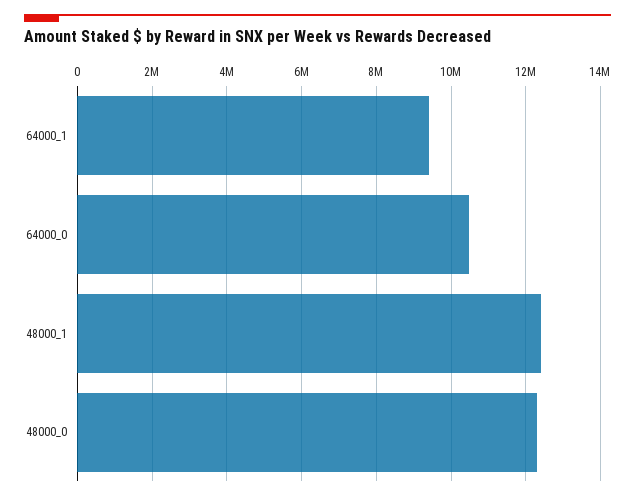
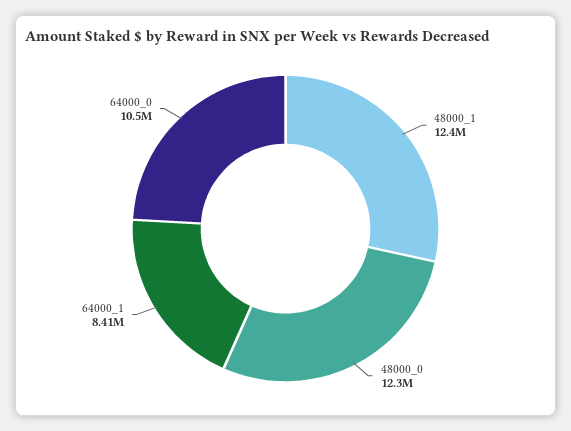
64000_1: 9400000 -> 8410000

